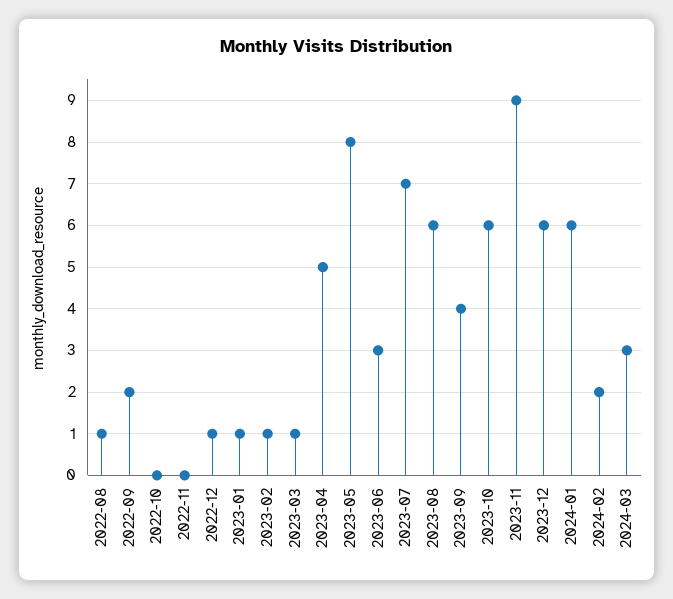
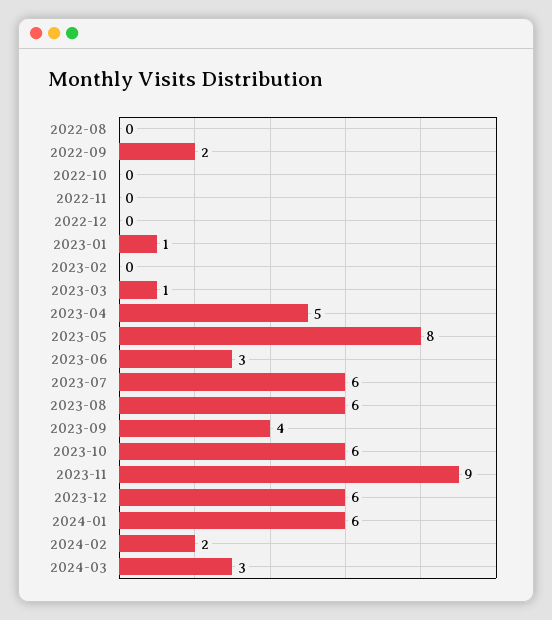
2022-08: 1 -> 0
2022-12: 1 -> 0
2023-02: 1 -> 0
2023-07: 7 -> 6

